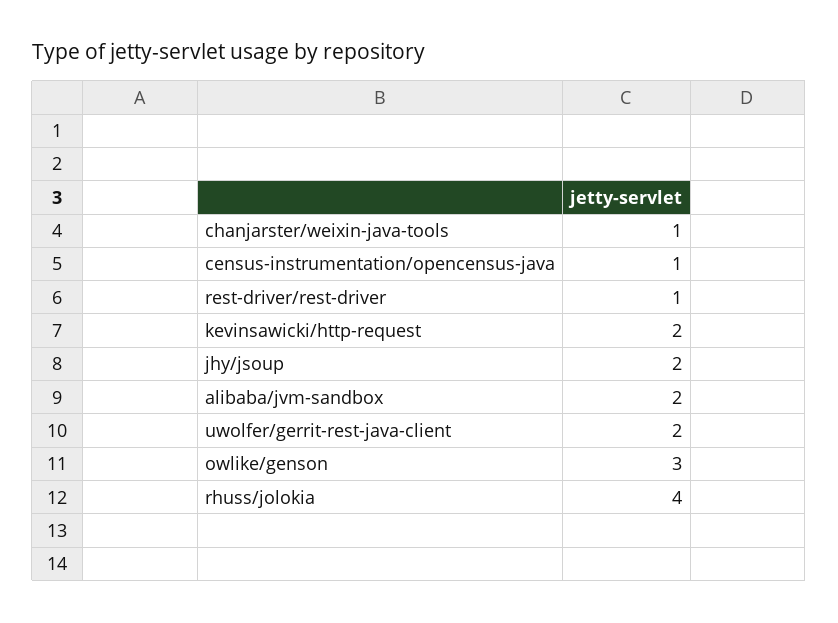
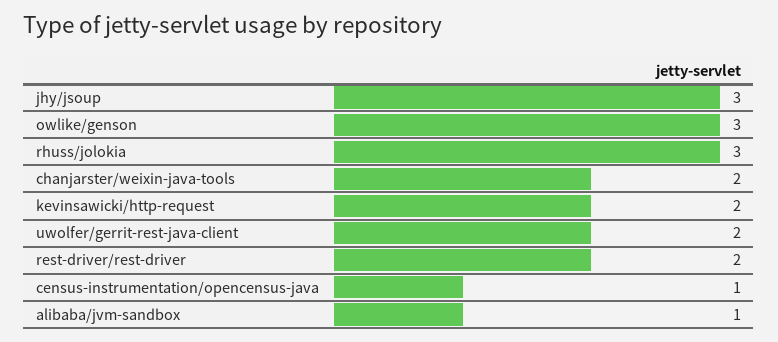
chanjarster/weixin-java-tools: 1 -> 2
rest-driver/rest-driver: 1 -> 2
jhy/jsoup: 2 -> 3
alibaba/jvm-sandbox: 2 -> 1
rhuss/jolokia: 4 -> 3

